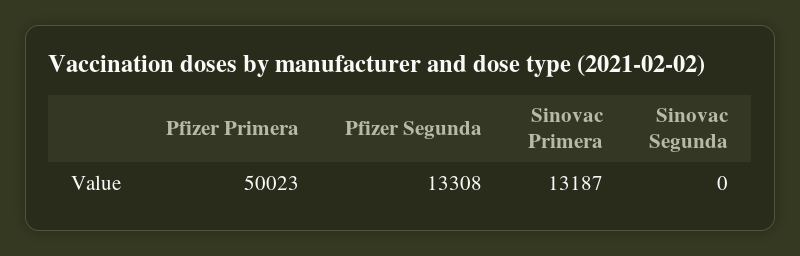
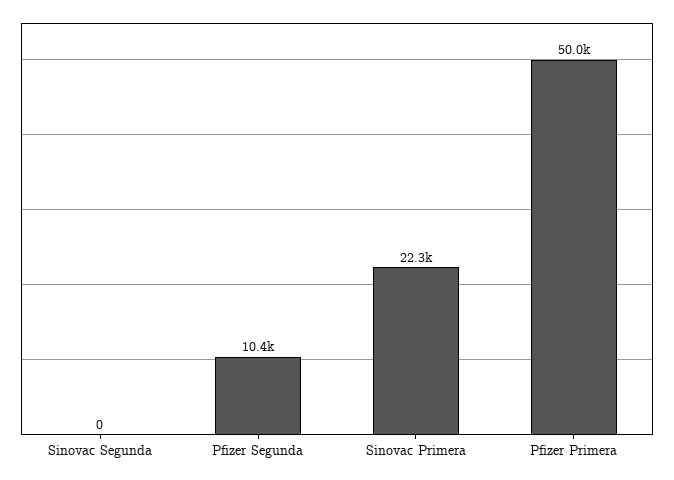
Pfizer Segunda: 13308 -> 10400
Sinovac Primera: 13187 -> 22300

